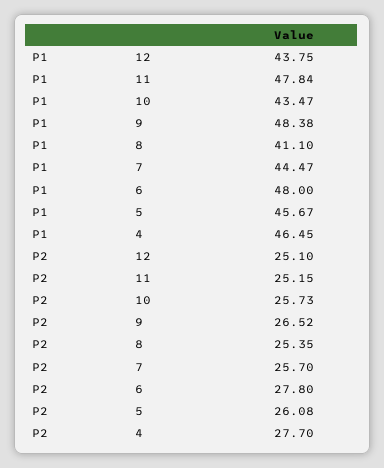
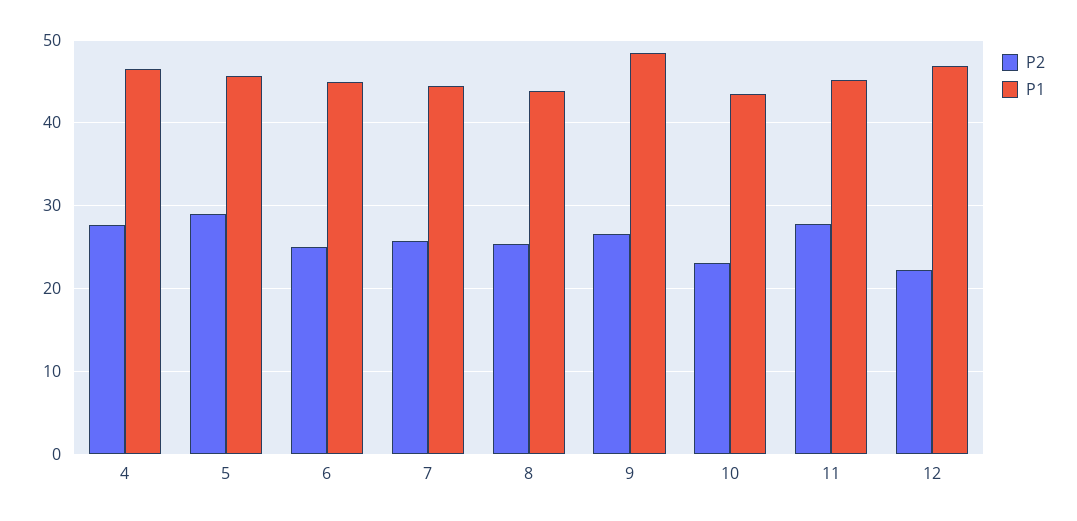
P1, 12: 43.75 -> 47
P1, 11: 47.84 -> 45
P1, 8: 41.1 -> 44
P1, 6: 48 -> 45
P2, 12: 25.1 -> 22
P2, 11: 25.15 -> 28
P2, 10: 25.73 -> 23
P2, 6: 27.8 -> 25
P2, 5: 26.08 -> 29

